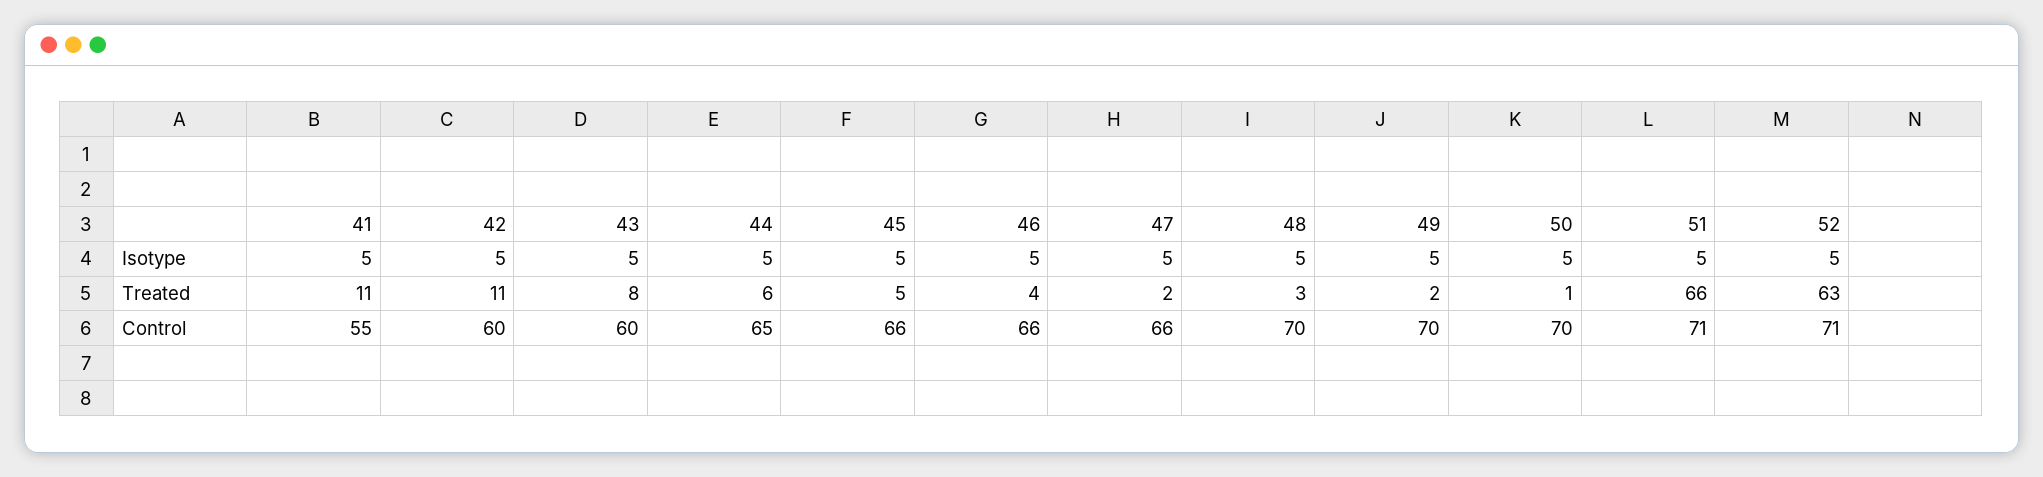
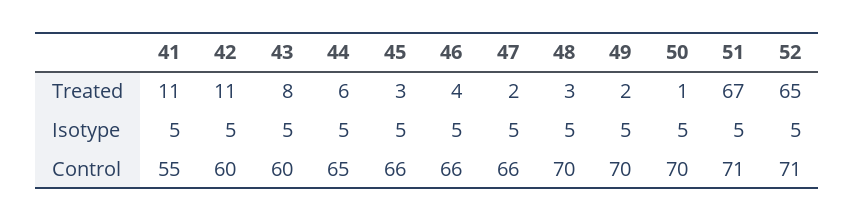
45, Treated: 5 -> 3
51, Treated: 66 -> 67
52, Treated: 63 -> 65

